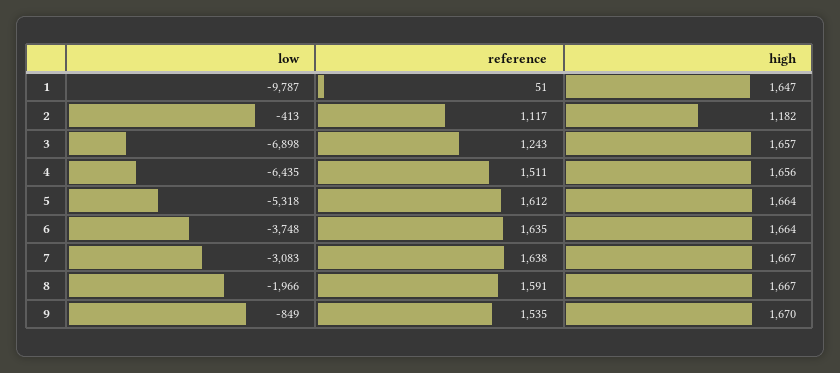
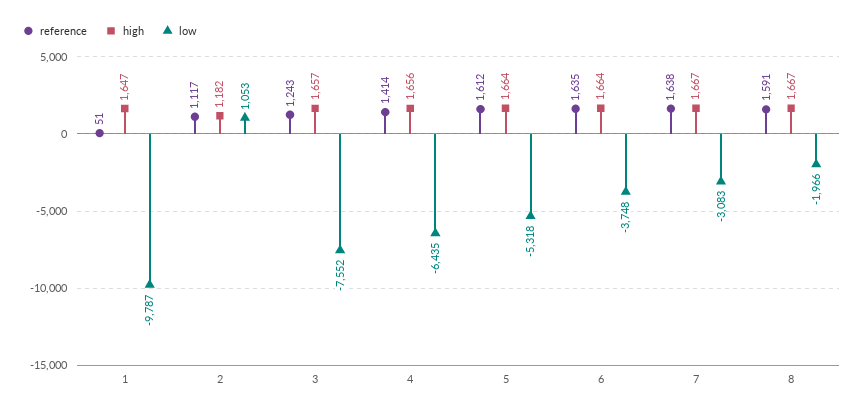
low, 2: -413 -> 1053
low, 3: -6898 -> -7552
reference, 4: 1511 -> 1414
low, 9: -849 -> none
reference, 9: 1535 -> none
high, 9: 1670 -> none

